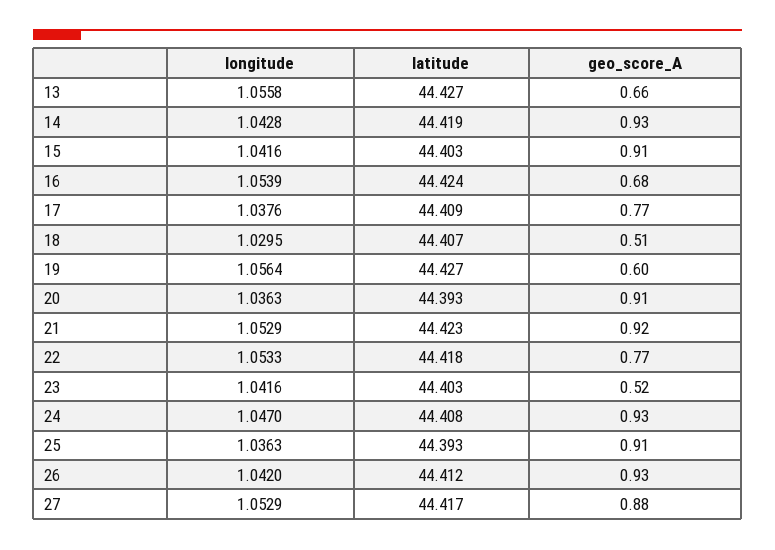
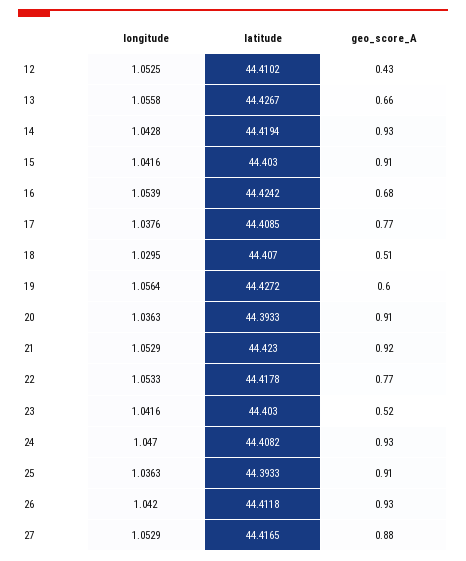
longitude, 12: none -> 1.0525
latitude, 12: none -> 44.4102
geo_score_A, 12: none -> 0.43

